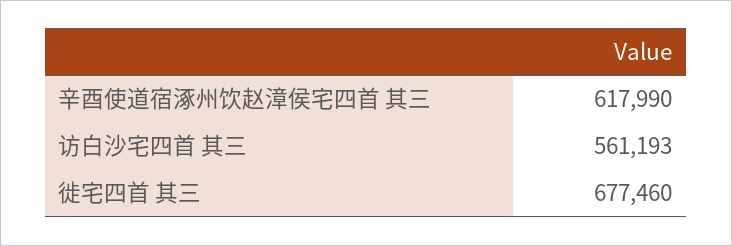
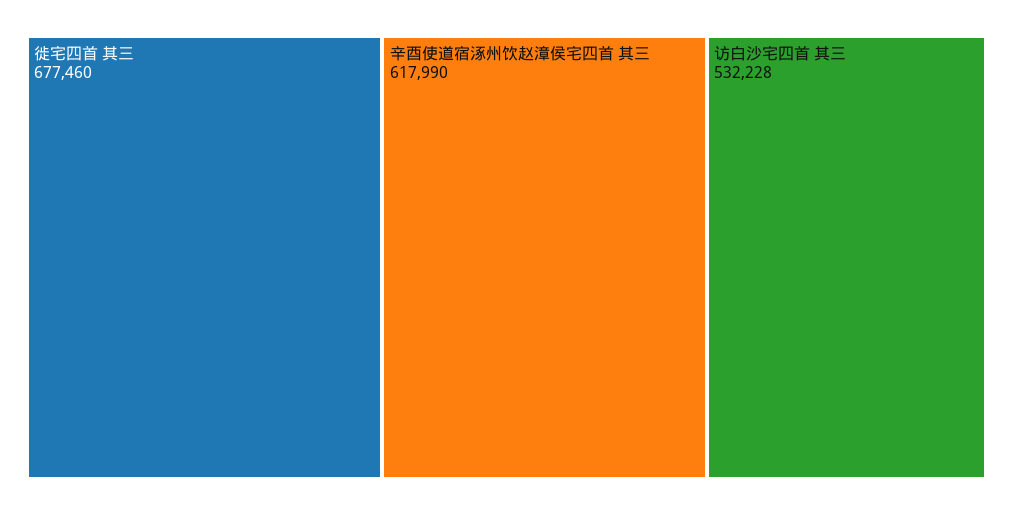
访白沙宅四首 其三: 561193 -> 532228

